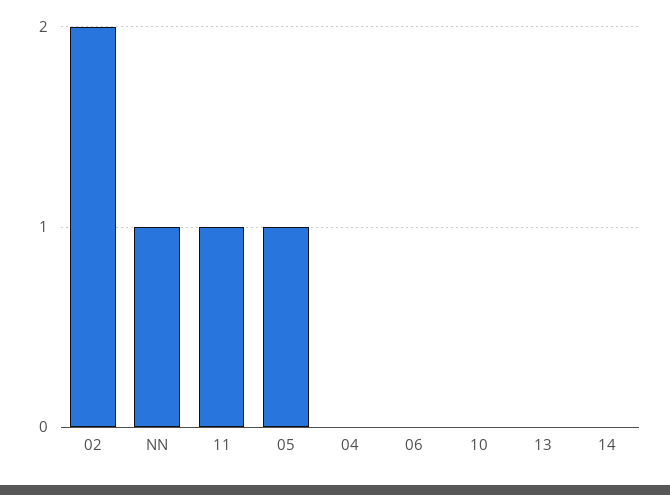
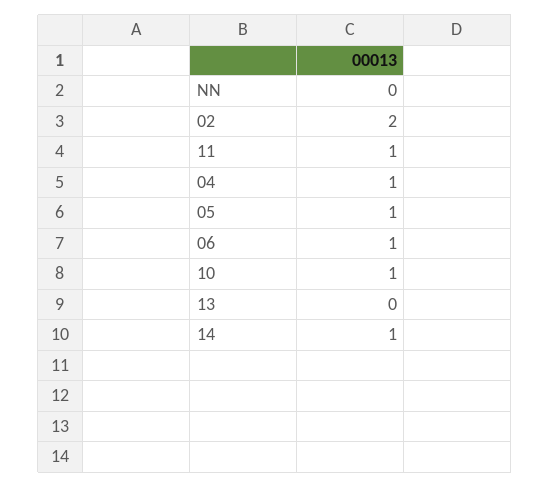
NN: 1 -> 0
04: 0 -> 1
06: 0 -> 1
10: 0 -> 1
14: 0 -> 1

